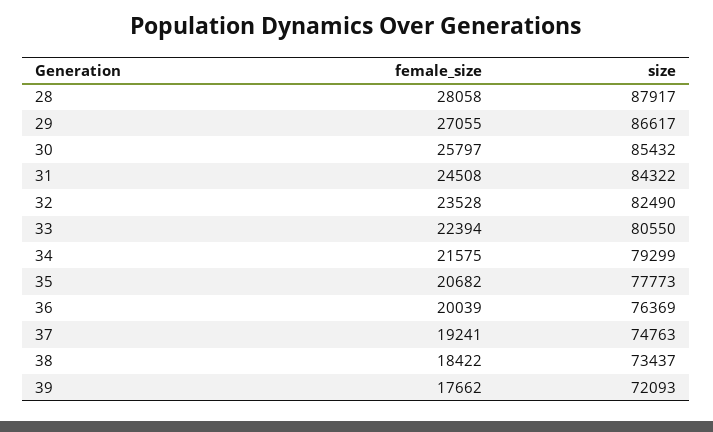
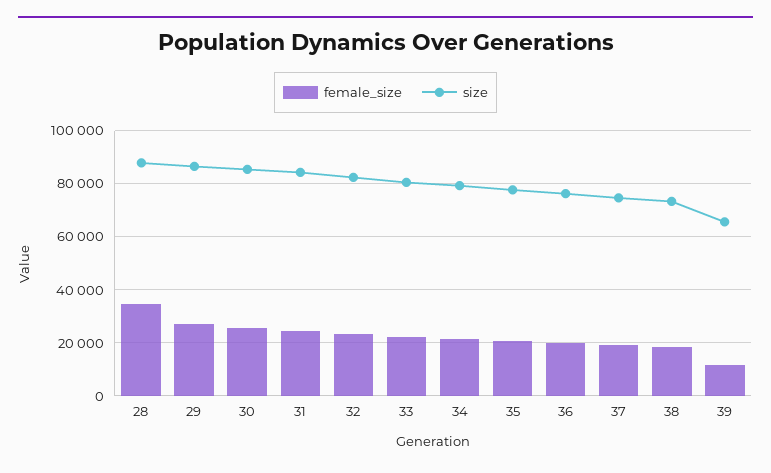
female_size, 28: 28058 -> 35000
female_size, 39: 17662 -> 12500
size, 39: 72093 -> 65000

